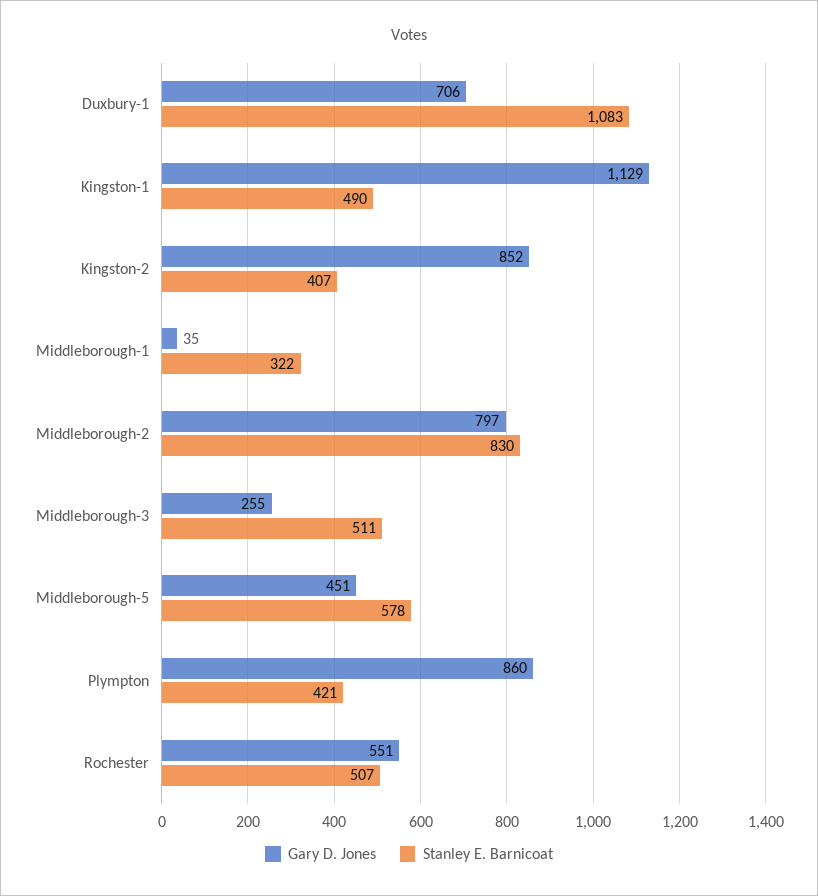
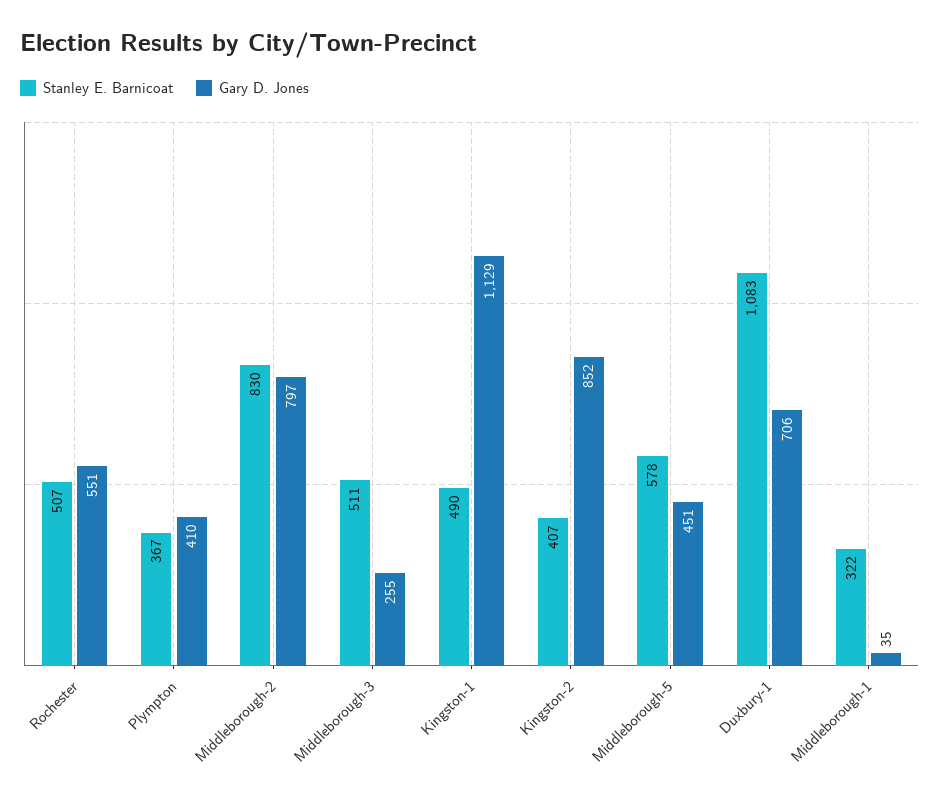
Gary D. Jones, Plympton: 860 -> 410
Stanley E. Barnicoat, Plympton: 421 -> 367

